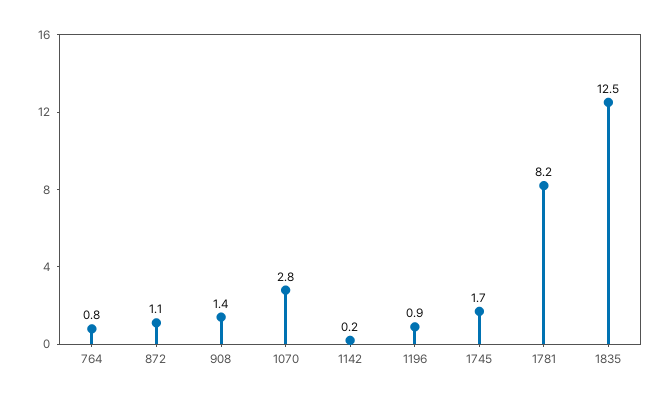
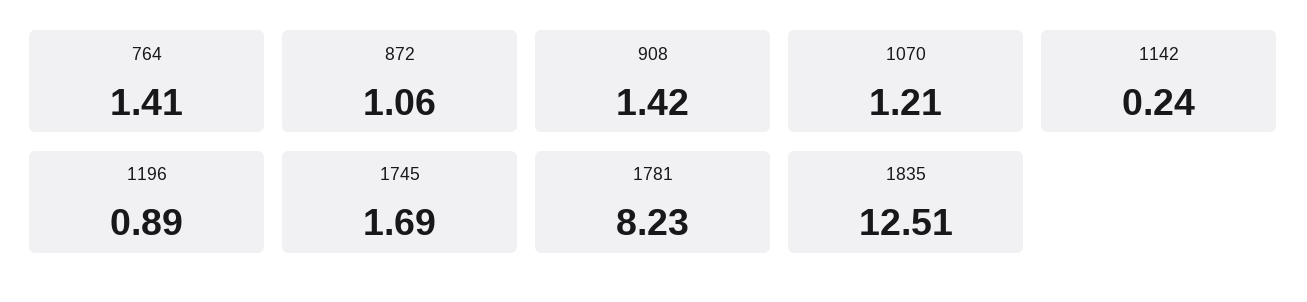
764: 0.8 -> 1.41
1070: 2.8 -> 1.21

